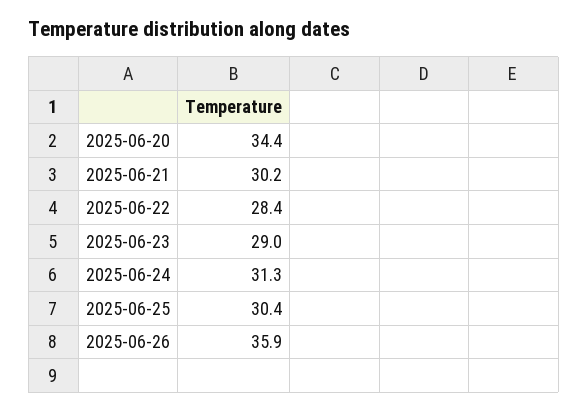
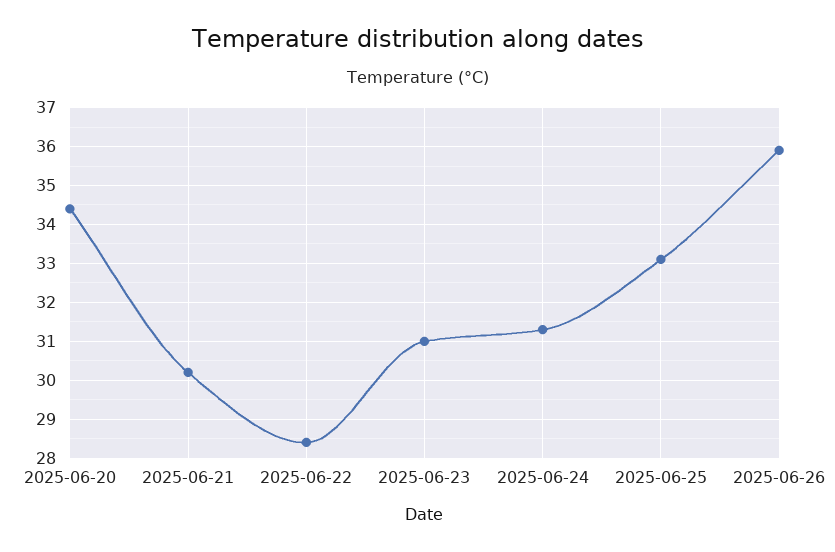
2025-06-23: 29 -> 31
2025-06-25: 30.4 -> 33

